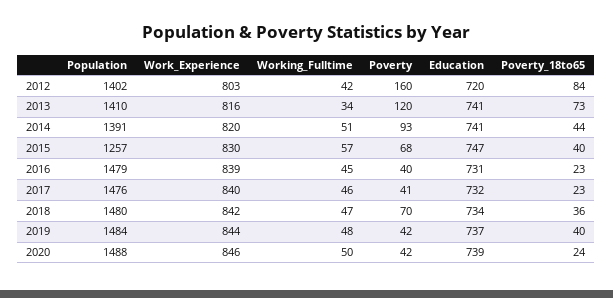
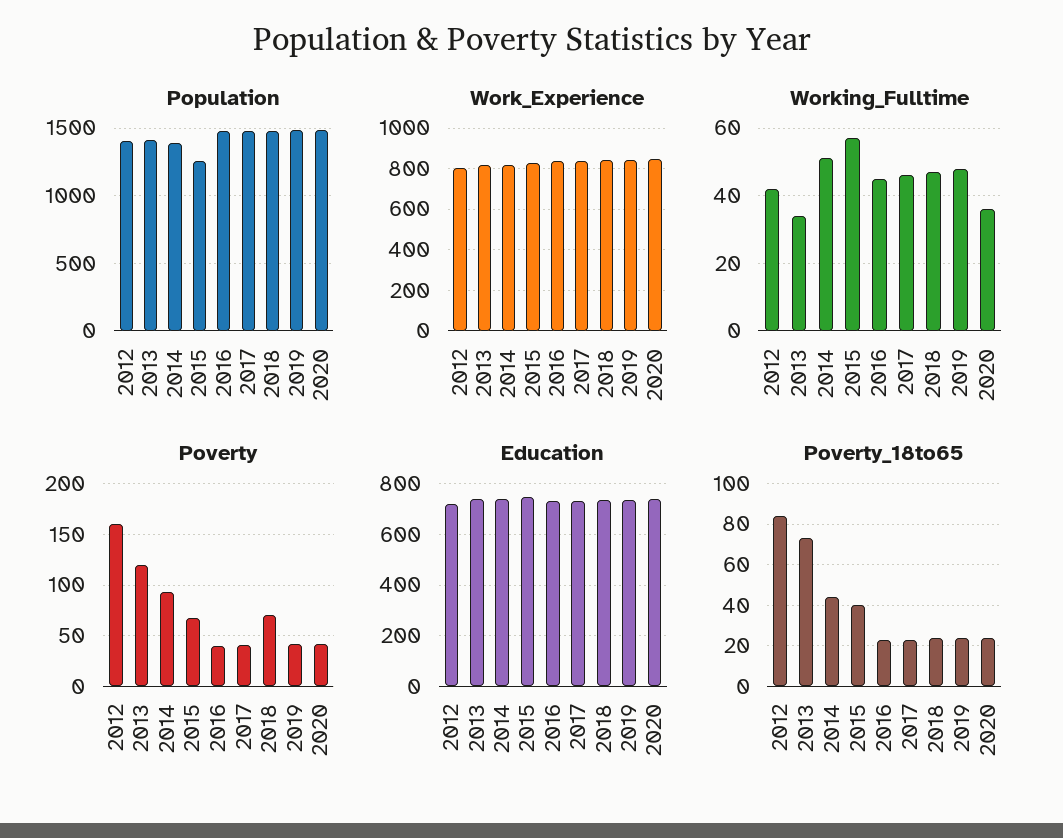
Poverty_18to65, 2018: 36 -> 25
Poverty_18to65, 2019: 40 -> 25
Working_Fulltime, 2020: 50 -> 35

